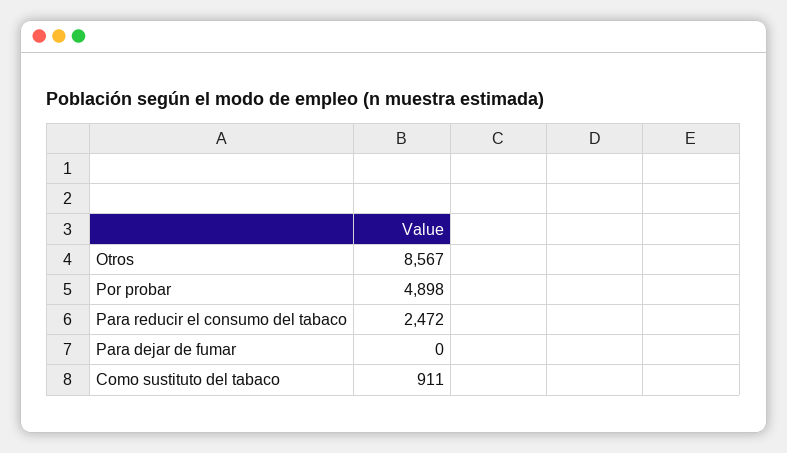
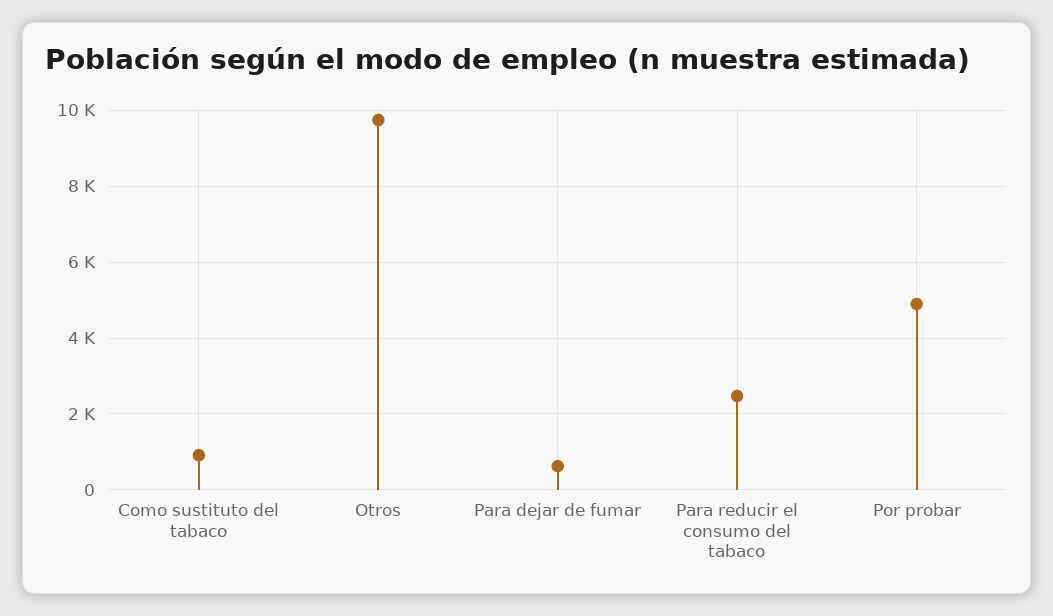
Otros: 8567 -> 9800
Para dejar de fumar: 0 -> 600

